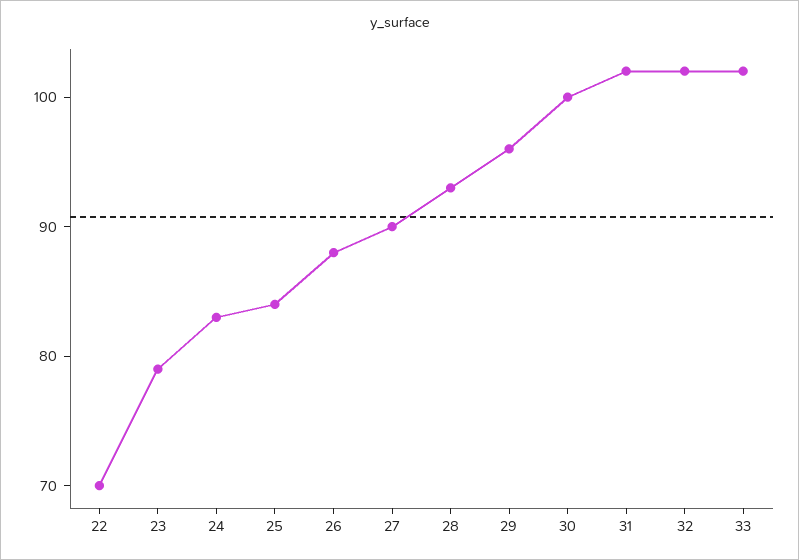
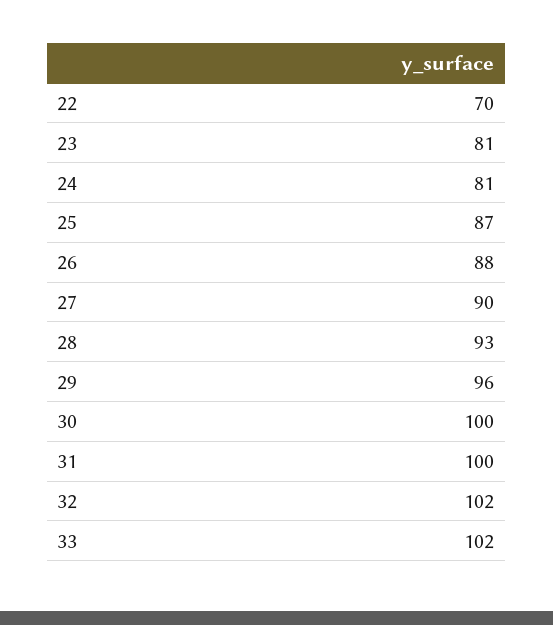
23: 79 -> 81
24: 83 -> 81
25: 84 -> 87
31: 102 -> 100

